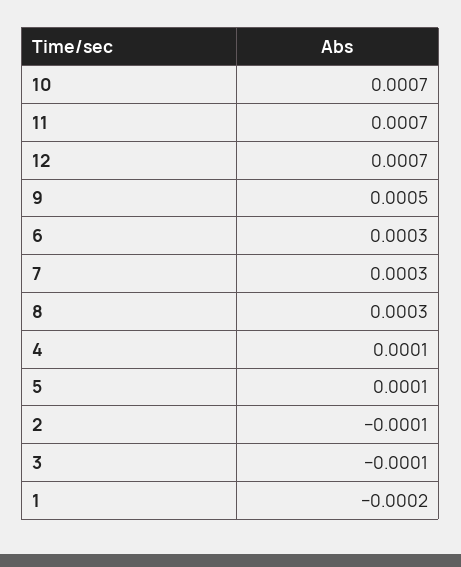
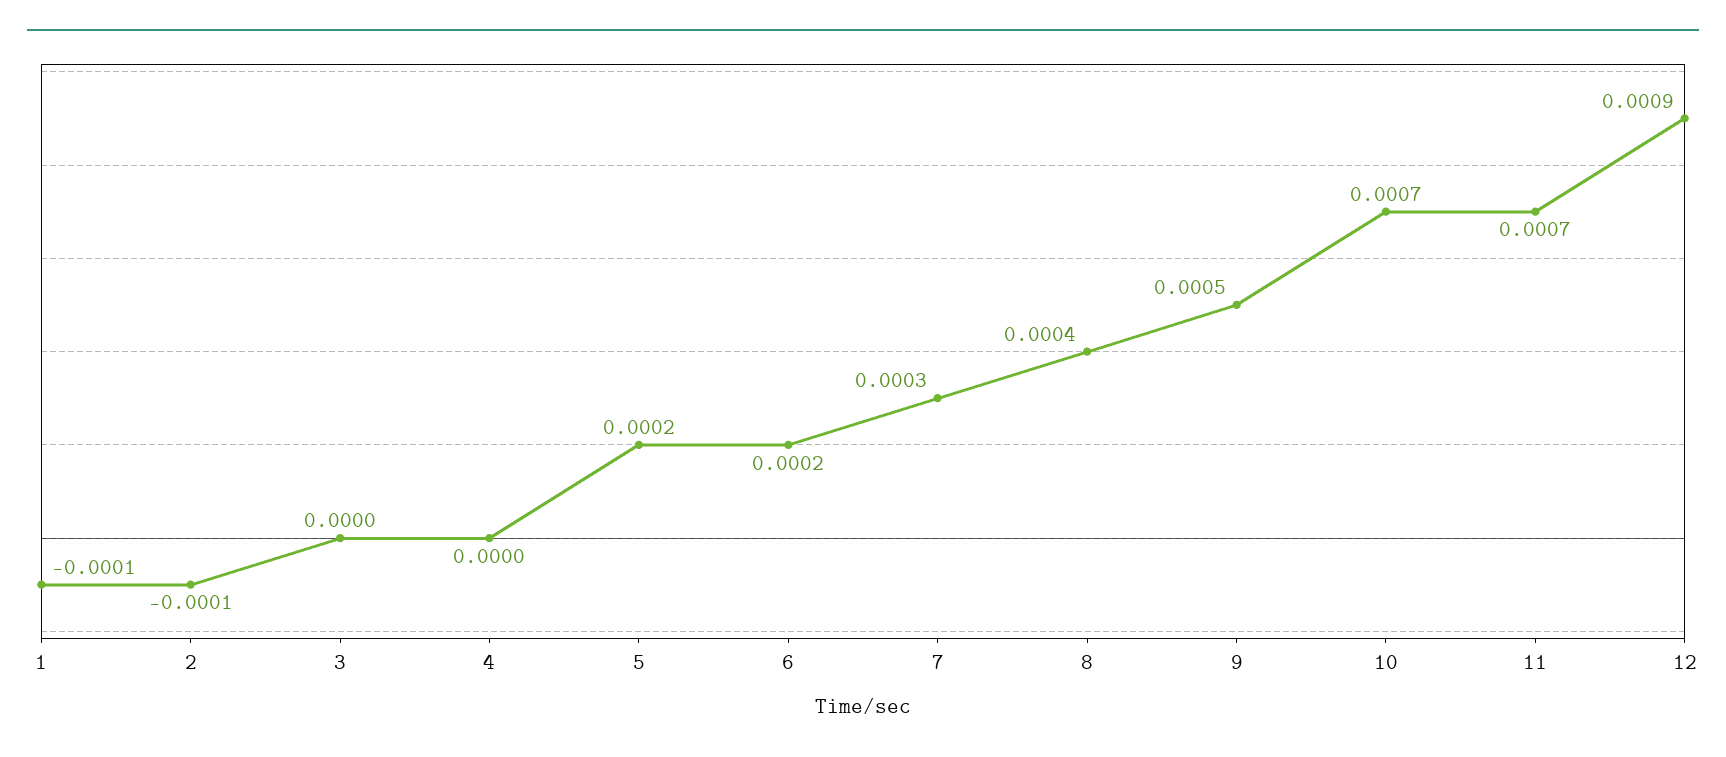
12: 0.0007 -> 0.0009
6: 0.0003 -> 0.0002
8: 0.0003 -> 0.0004
4: 0.0001 -> 0
5: 0.0001 -> 0.0002
3: -0.0001 -> 0
1: -0.0002 -> -0.0001

